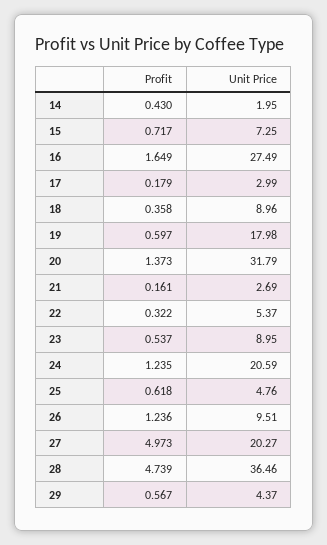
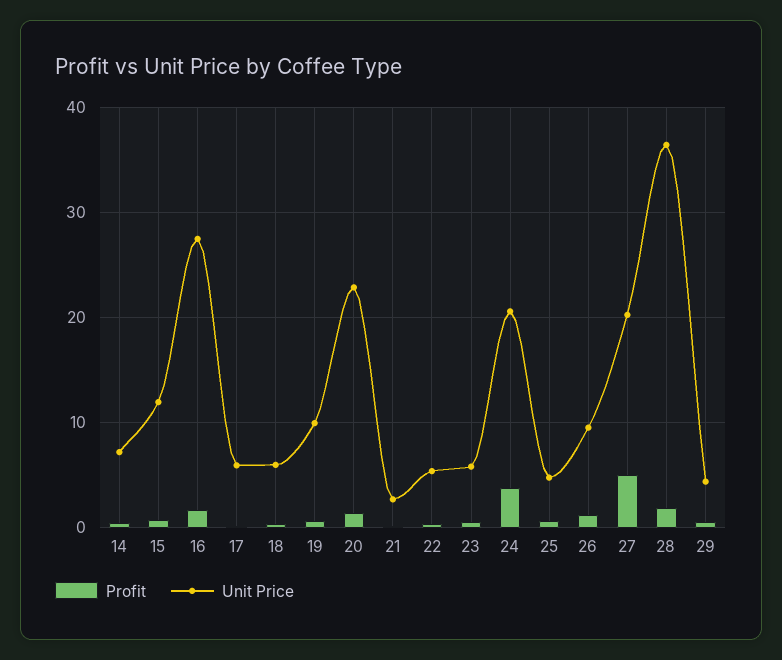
Unit Price, 14: 1.95 -> 7
Unit Price, 15: 7.25 -> 12
Unit Price, 17: 2.99 -> 6
Unit Price, 18: 8.96 -> 6
Unit Price, 19: 17.98 -> 10
Unit Price, 20: 31.79 -> 23
Unit Price, 23: 8.95 -> 6
Profit, 24: 1.235 -> 4
Profit, 28: 4.739 -> 2

